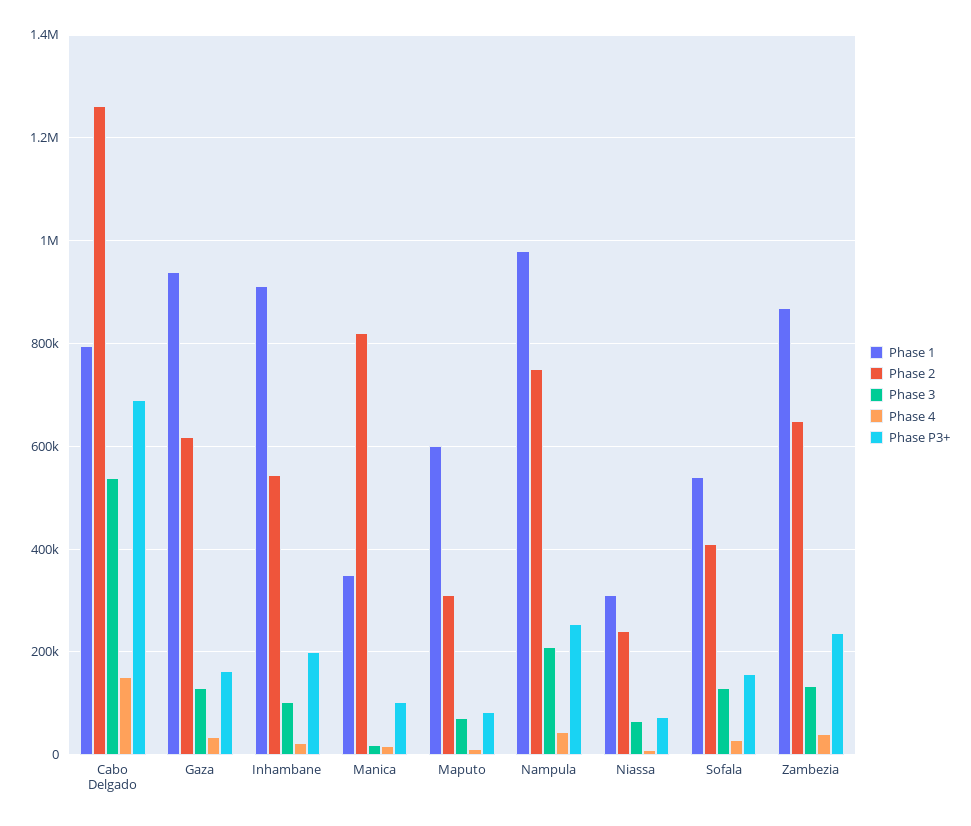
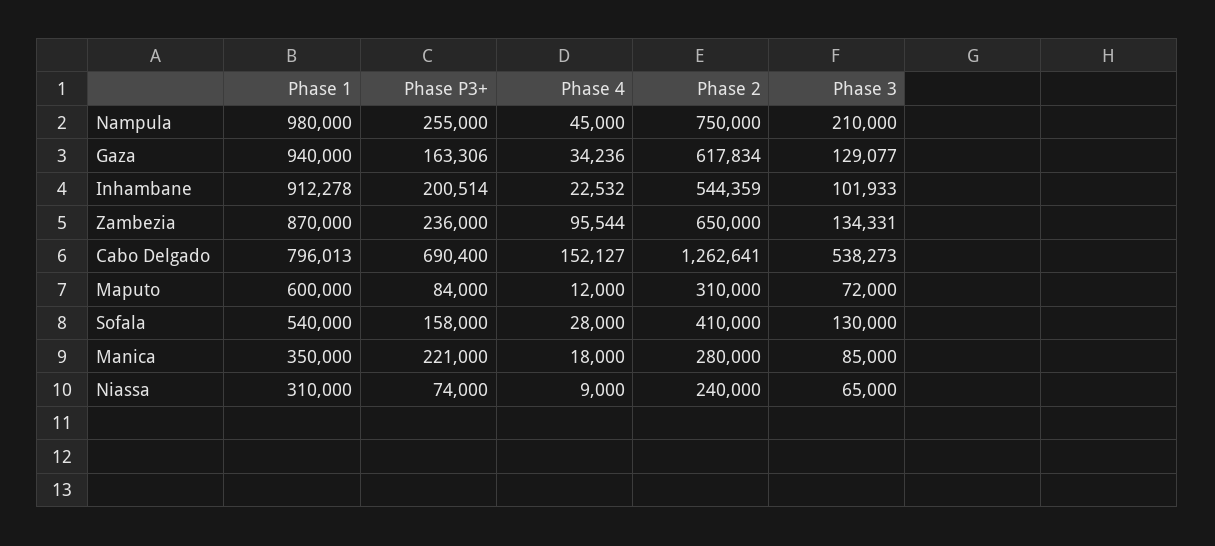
Phase 2, Manica: 820000 -> 280000
Phase 3, Manica: 20000 -> 85000
Phase P3+, Manica: 100000 -> 221000
Phase 4, Zambezia: 40000 -> 95544

